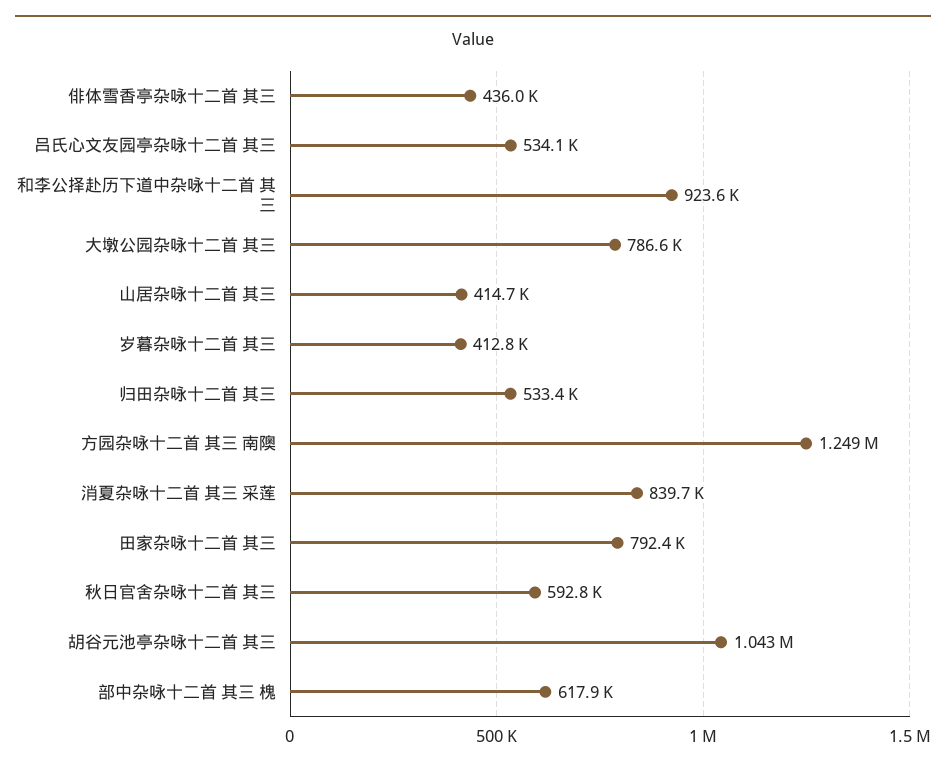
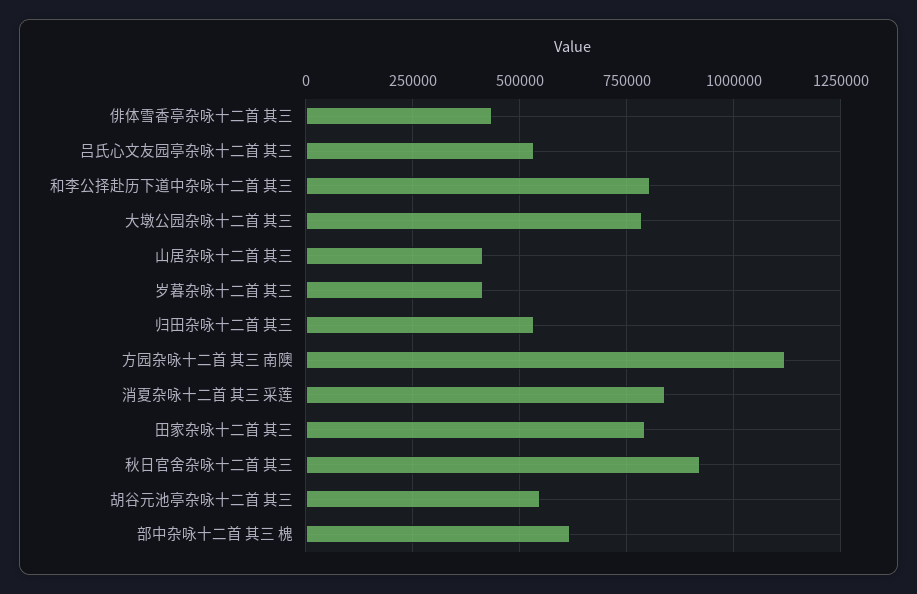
和李公择赴历下道中杂咏十二首 其三: 923600 -> 800000
方园杂咏十二首 其三 南隩: 1249000 -> 1125000
秋日官舍杂咏十二首 其三: 592800 -> 925000
胡谷元池亭杂咏十二首 其三: 1043000 -> 550000

